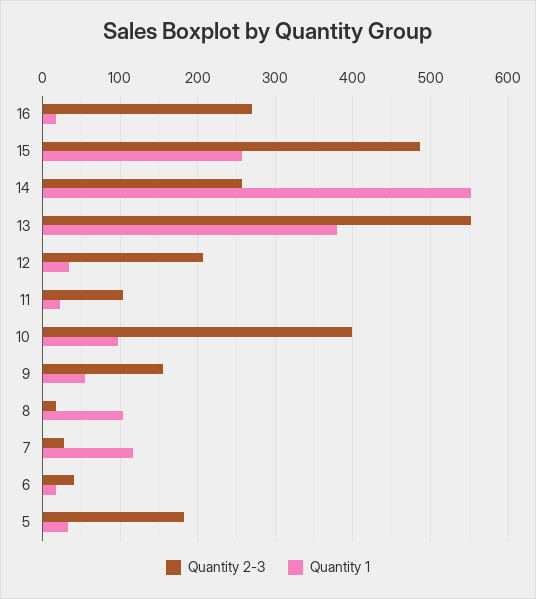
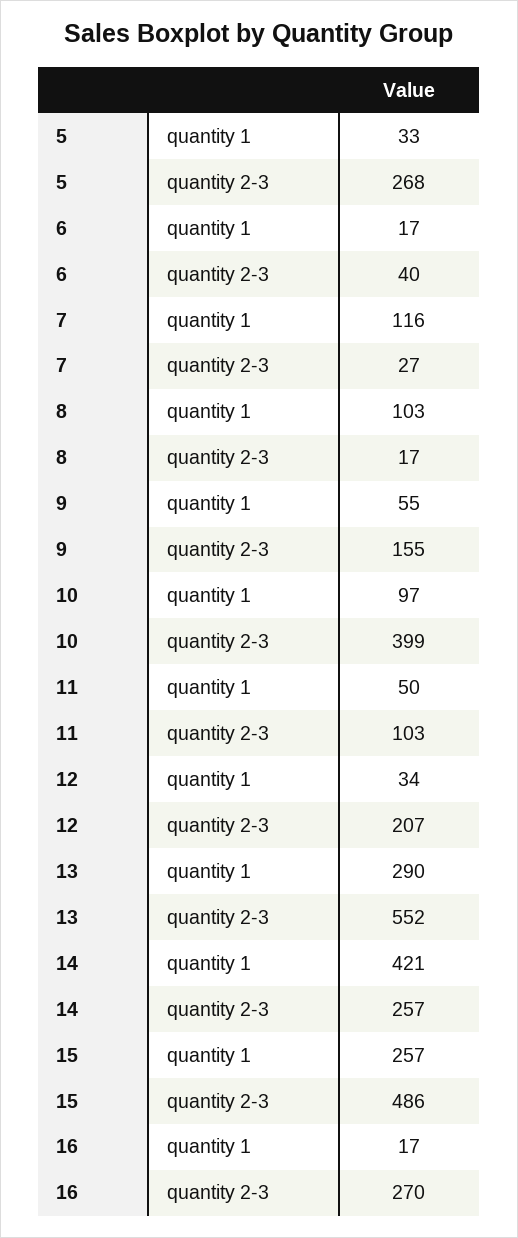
Quantity 1, 14: 550 -> 421
Quantity 1, 13: 380 -> 290
Quantity 1, 11: 20 -> 50
Quantity 2-3, 5: 180 -> 268

